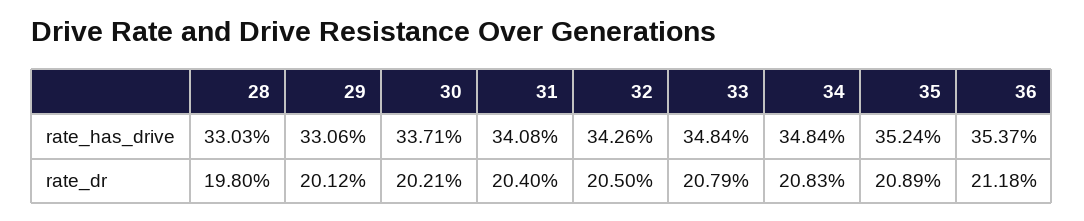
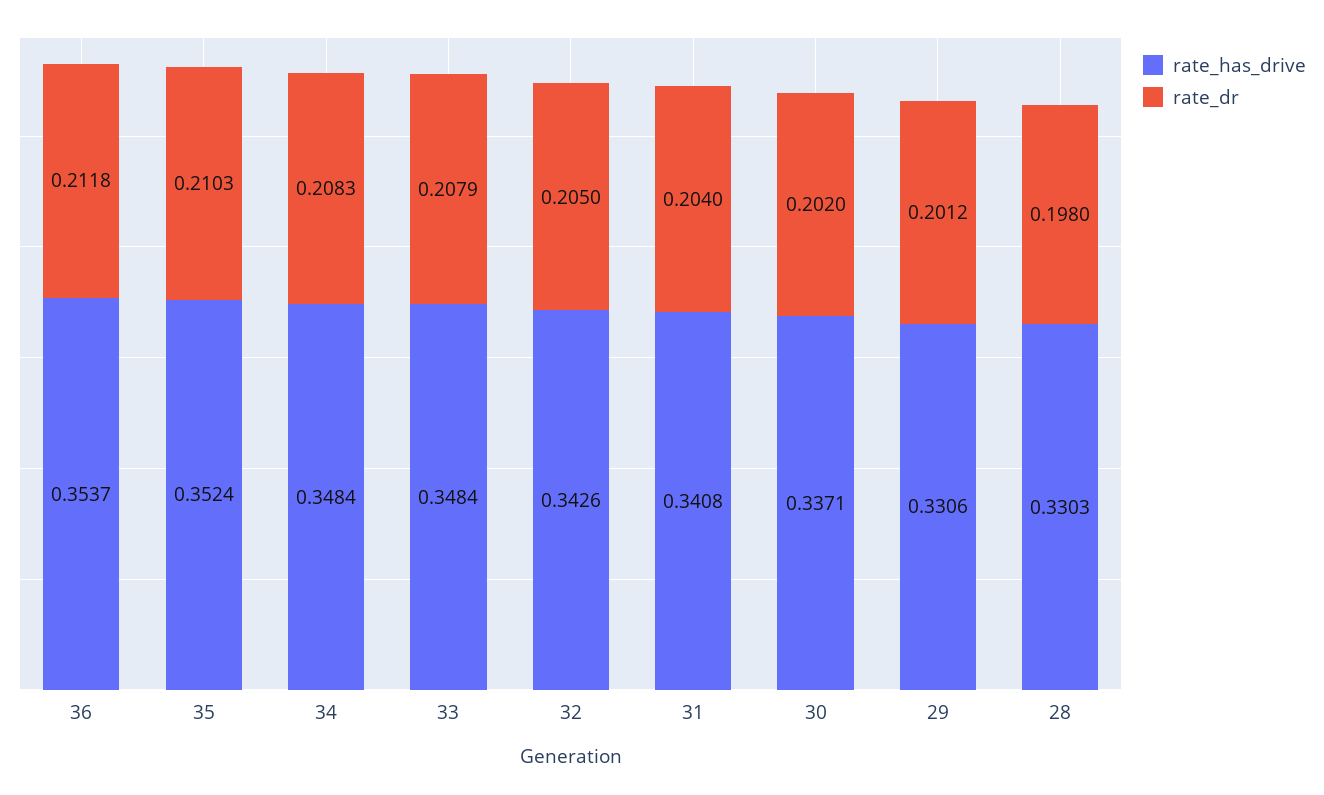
rate_dr, 30: 0.2021 -> 0.202
rate_dr, 35: 0.2089 -> 0.2103

